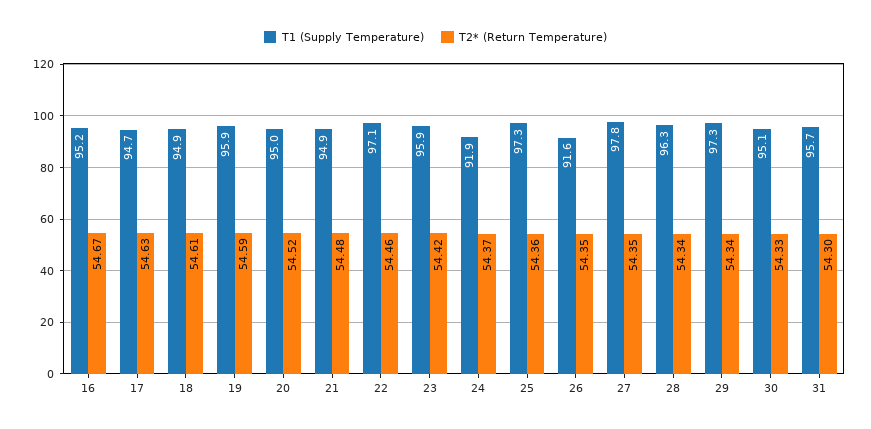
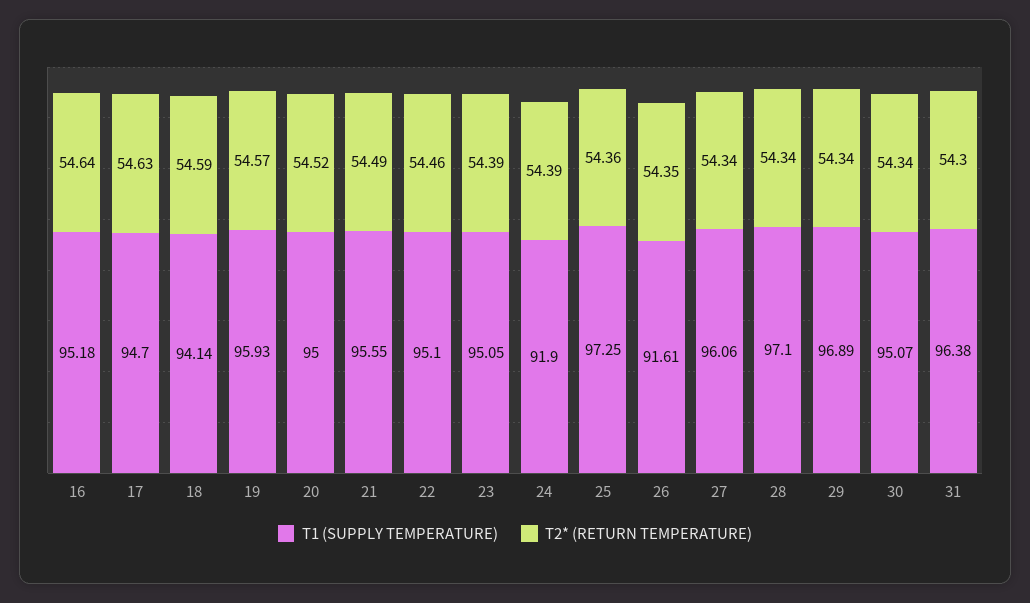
T2* (Return Temperature), 16: 54.67 -> 54.64
T1 (Supply Temperature), 18: 94.9 -> 94.14
T2* (Return Temperature), 18: 54.61 -> 54.59
T2* (Return Temperature), 19: 54.59 -> 54.57
T1 (Supply Temperature), 21: 94.9 -> 95.55
T2* (Return Temperature), 21: 54.48 -> 54.49
T1 (Supply Temperature), 22: 97.1 -> 95.1
T1 (Supply Temperature), 23: 95.9 -> 95.05
T2* (Return Temperature), 23: 54.42 -> 54.39
T2* (Return Temperature), 24: 54.37 -> 54.39
T1 (Supply Temperature), 27: 97.8 -> 96.06
T2* (Return Temperature), 27: 54.35 -> 54.34
T1 (Supply Temperature), 28: 96.3 -> 97.1
T1 (Supply Temperature), 29: 97.3 -> 96.89
T2* (Return Temperature), 30: 54.33 -> 54.34
T1 (Supply Temperature), 31: 95.7 -> 96.38

